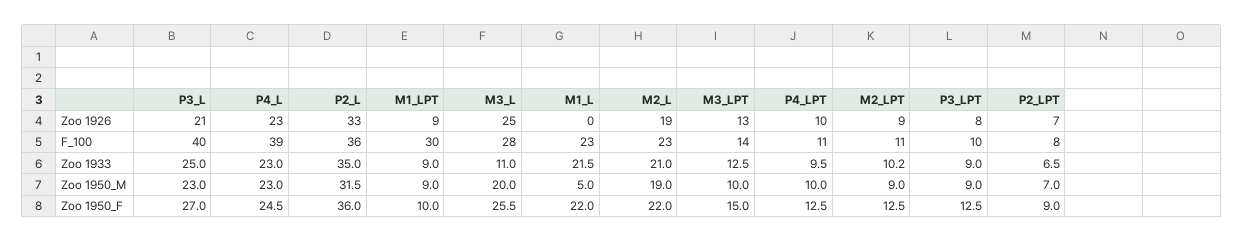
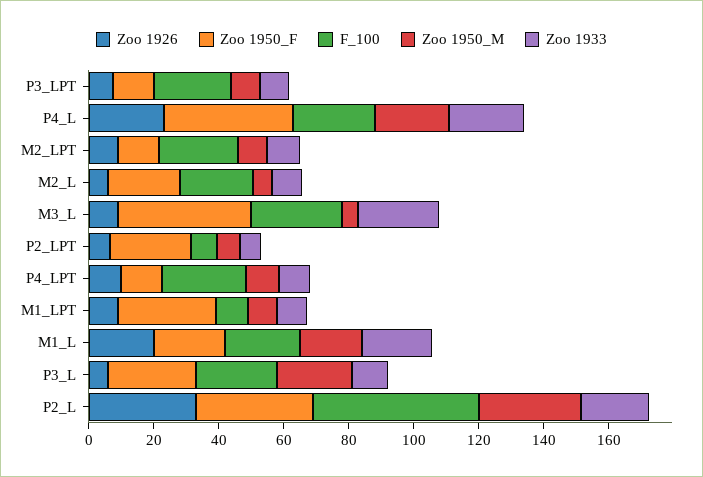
Zoo 1926, P3_L: 21 -> 5
Zoo 1926, M3_L: 25 -> 10
Zoo 1926, M1_L: 0 -> 20
Zoo 1926, M2_L: 19 -> 5
Zoo 1926, M3_LPT: 13 -> none
F_100, P3_L: 40 -> 25
F_100, P4_L: 39 -> 25
F_100, P2_L: 36 -> 50
F_100, M1_LPT: 30 -> 10
F_100, M3_LPT: 14 -> none
F_100, P4_LPT: 11 -> 25
F_100, M2_LPT: 11 -> 25
F_100, P3_LPT: 10 -> 25
Zoo 1933, P3_L: 25 -> 10
Zoo 1933, P2_L: 35 -> 20
Zoo 1933, M3_L: 11 -> 25
Zoo 1933, M2_L: 21 -> 10
Zoo 1933, M3_LPT: 12.5 -> none
Zoo 1950_M, M3_L: 20 -> 5
Zoo 1950_M, M1_L: 5 -> 20
Zoo 1950_M, M2_L: 19 -> 5
Zoo 1950_M, M3_LPT: 10 -> none
Zoo 1950_F, P4_L: 24.5 -> 40
Zoo 1950_F, M1_LPT: 10 -> 30
Zoo 1950_F, M3_L: 25.5 -> 40
Zoo 1950_F, M3_LPT: 15 -> none
Zoo 1950_F, P2_LPT: 9 -> 25

